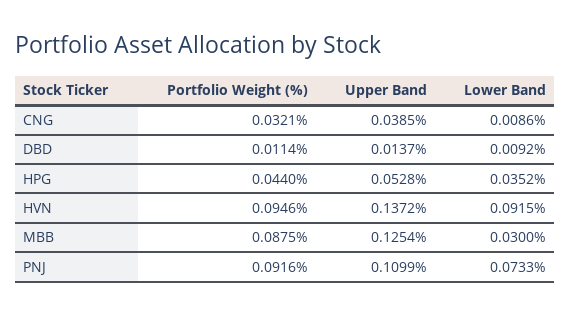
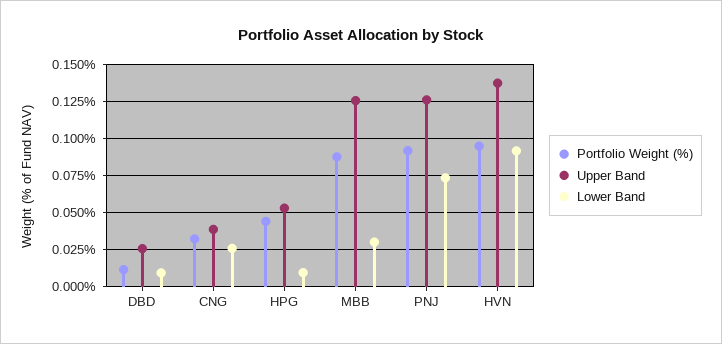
Lower Band, CNG: 0.0086 -> 0.025
Upper Band, DBD: 0.0137 -> 0.025
Lower Band, HPG: 0.0352 -> 0.01
Upper Band, PNJ: 0.1099 -> 0.125

